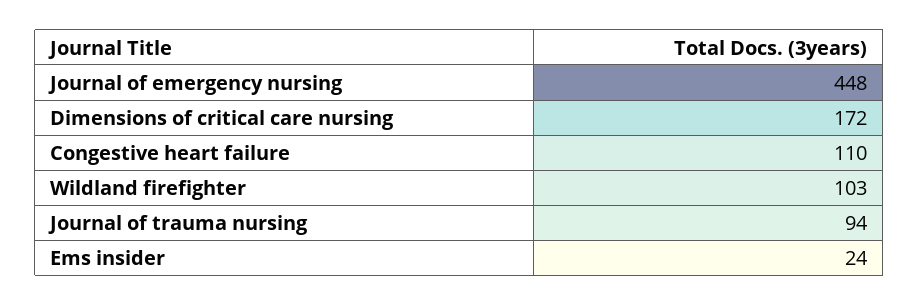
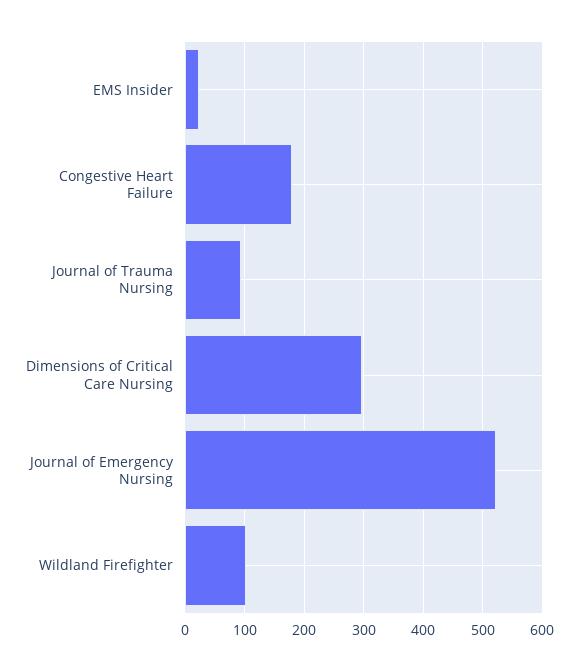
Journal of emergency nursing: 448 -> 520
Dimensions of critical care nursing: 172 -> 300
Congestive heart failure: 110 -> 180

